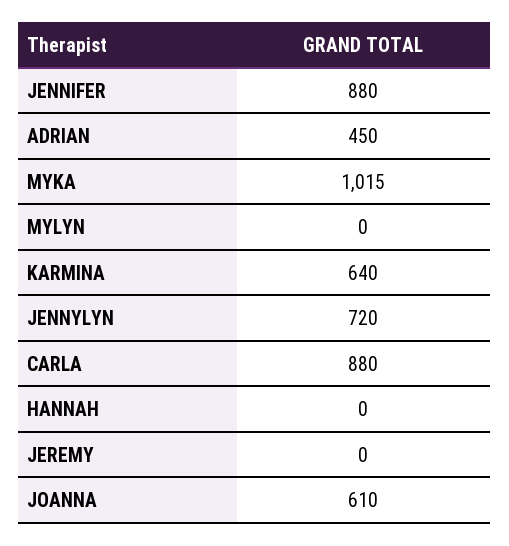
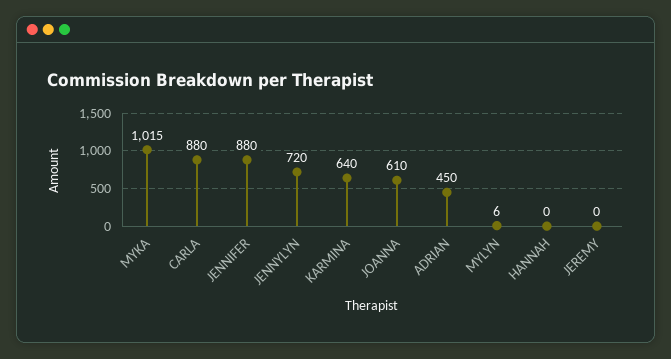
MYLYN: 0 -> 6

